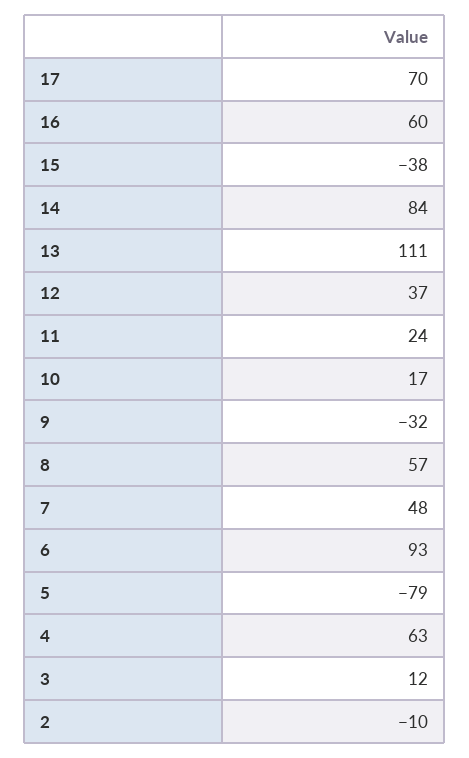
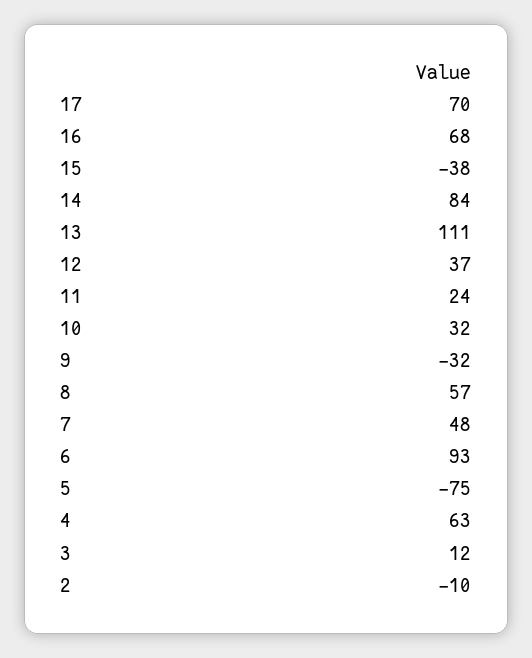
16: 60 -> 68
10: 17 -> 32
5: -79 -> -75

